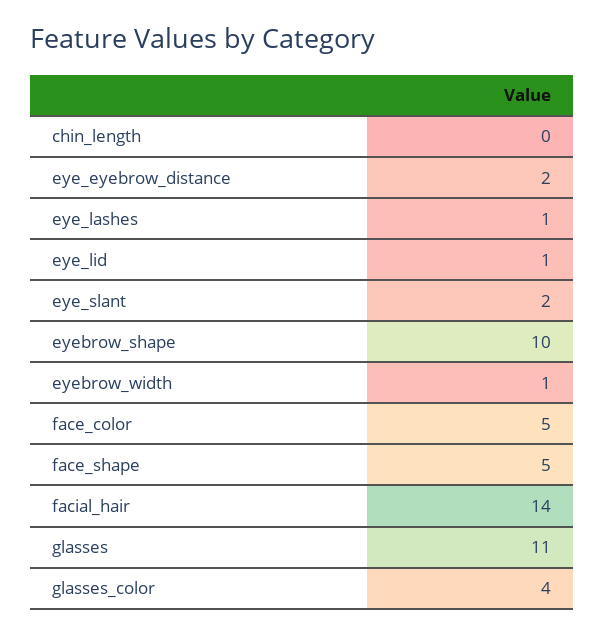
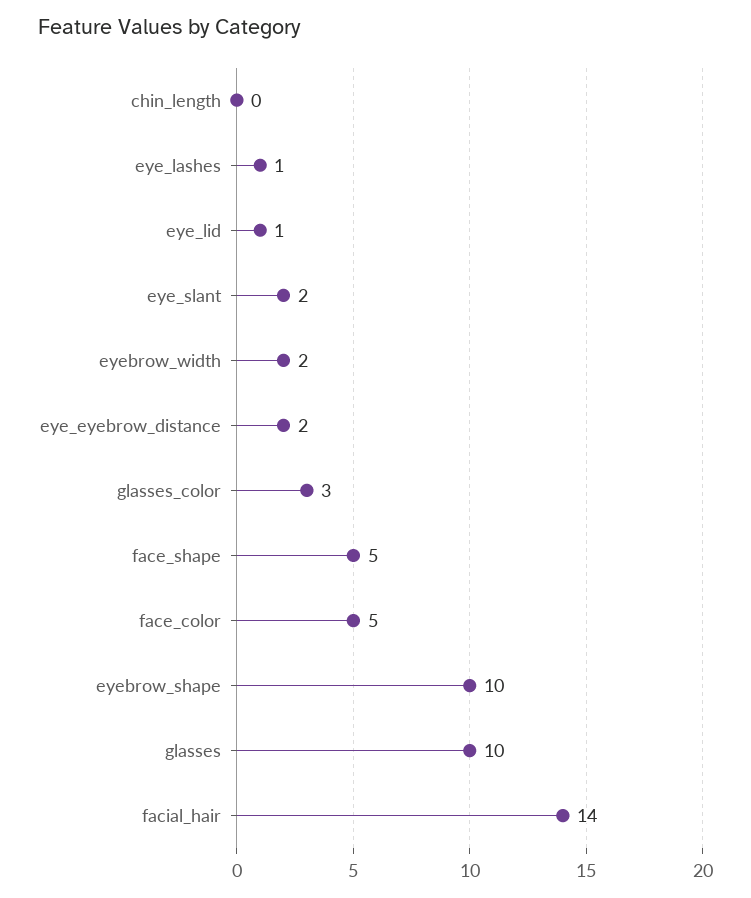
eyebrow_width: 1 -> 2
glasses: 11 -> 10
glasses_color: 4 -> 3

